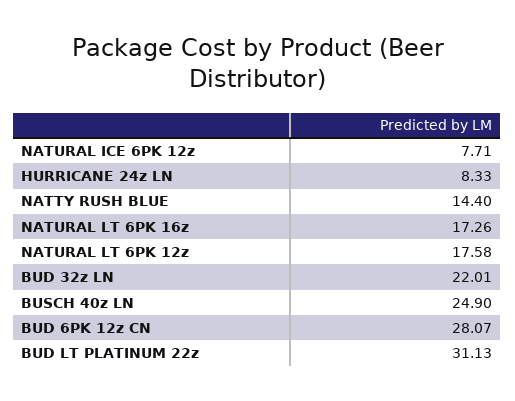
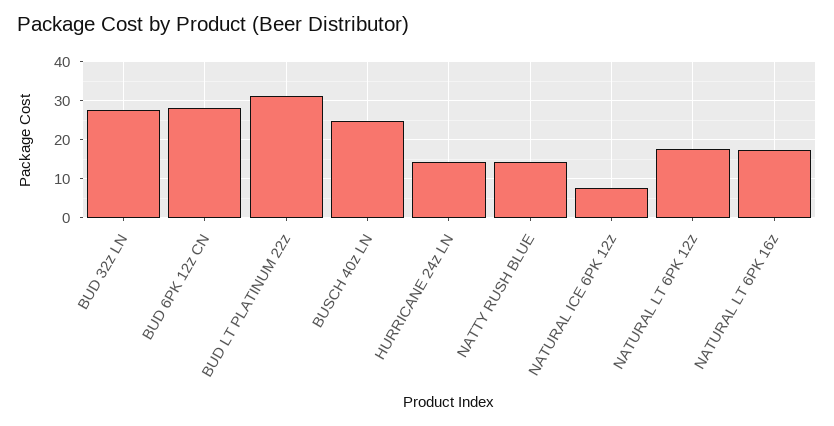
HURRICANE 24z LN: 8.33 -> 14
BUD 32z LN: 22.01 -> 28

